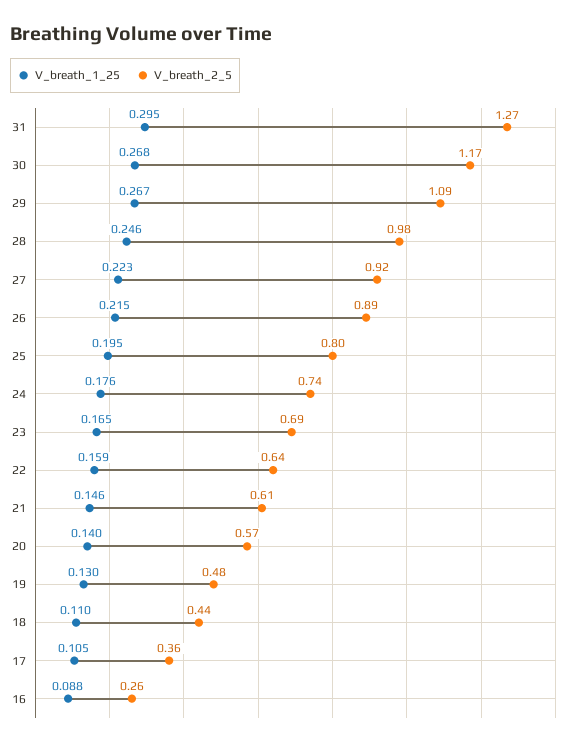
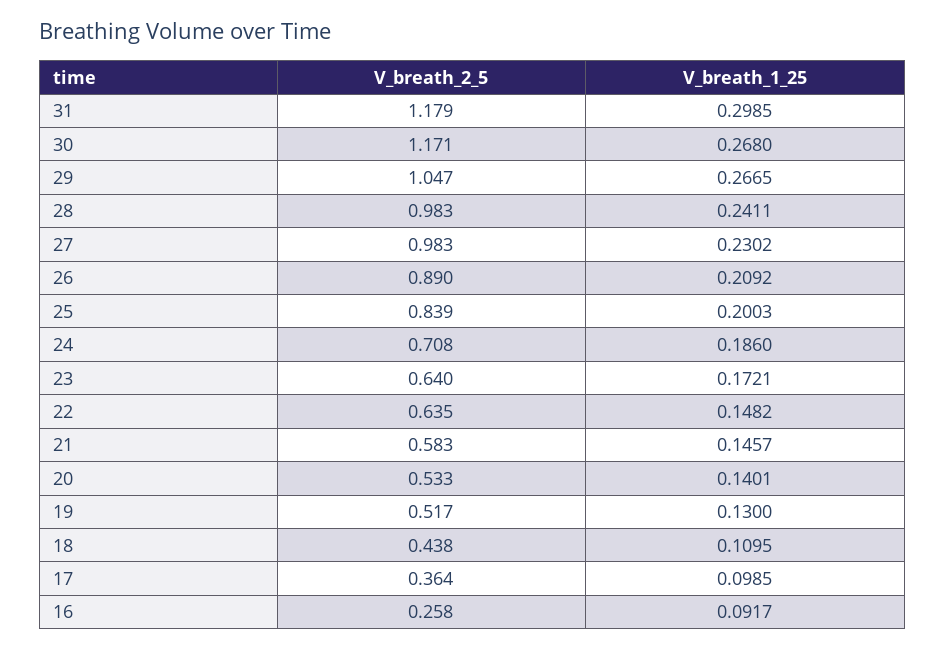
V_breath_1_25, 31: 0.295 -> 0.2985
V_breath_2_5, 31: 1.27 -> 1.179
V_breath_2_5, 29: 1.09 -> 1.047
V_breath_1_25, 28: 0.246 -> 0.2411
V_breath_1_25, 27: 0.223 -> 0.2302
V_breath_2_5, 27: 0.92 -> 0.983
V_breath_1_25, 26: 0.215 -> 0.2092
V_breath_1_25, 25: 0.195 -> 0.2003
V_breath_2_5, 25: 0.8 -> 0.839
V_breath_1_25, 24: 0.176 -> 0.186
V_breath_2_5, 24: 0.74 -> 0.708
V_breath_1_25, 23: 0.165 -> 0.1721
V_breath_2_5, 23: 0.69 -> 0.64
V_breath_1_25, 22: 0.159 -> 0.1482
V_breath_2_5, 21: 0.61 -> 0.583
V_breath_2_5, 20: 0.57 -> 0.533
V_breath_2_5, 19: 0.48 -> 0.517
V_breath_1_25, 17: 0.105 -> 0.0985
V_breath_1_25, 16: 0.088 -> 0.0917

